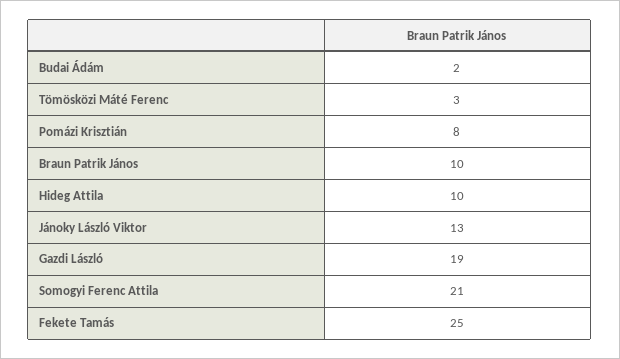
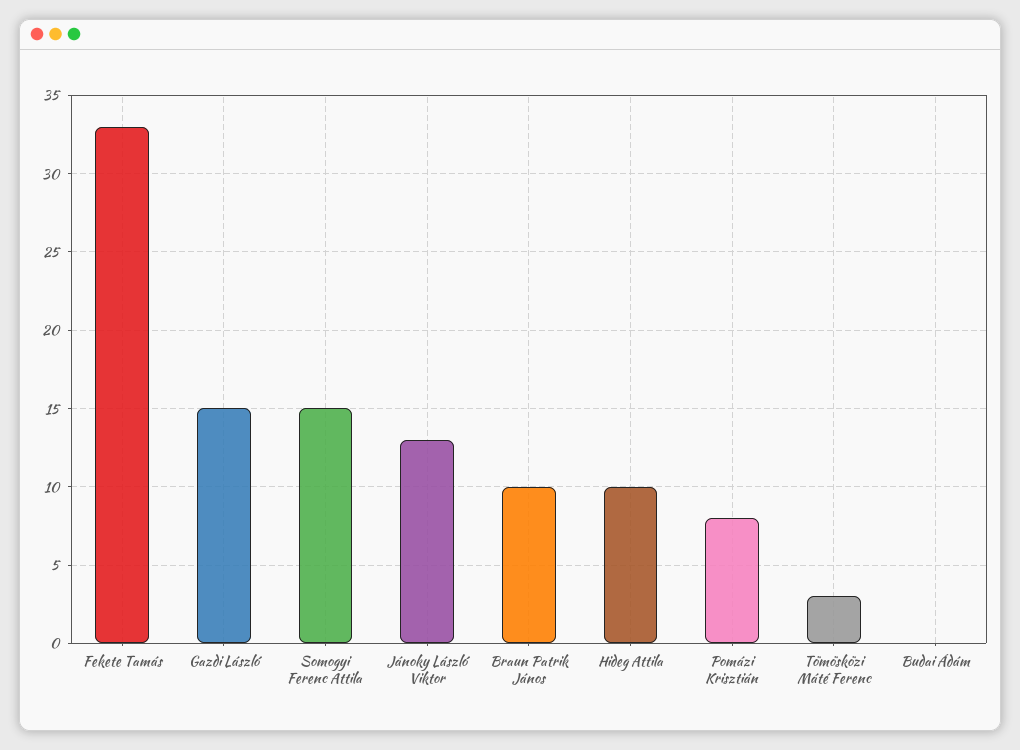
Budai Ádám: 2 -> 0
Gazdi László: 19 -> 15
Somogyi Ferenc Attila: 21 -> 15
Fekete Tamás: 25 -> 33

